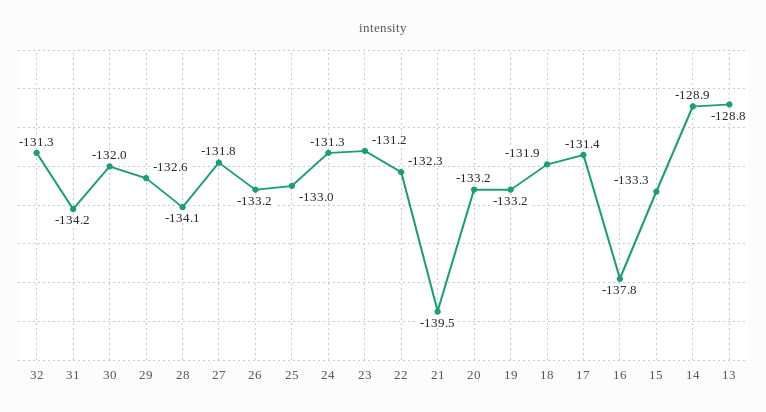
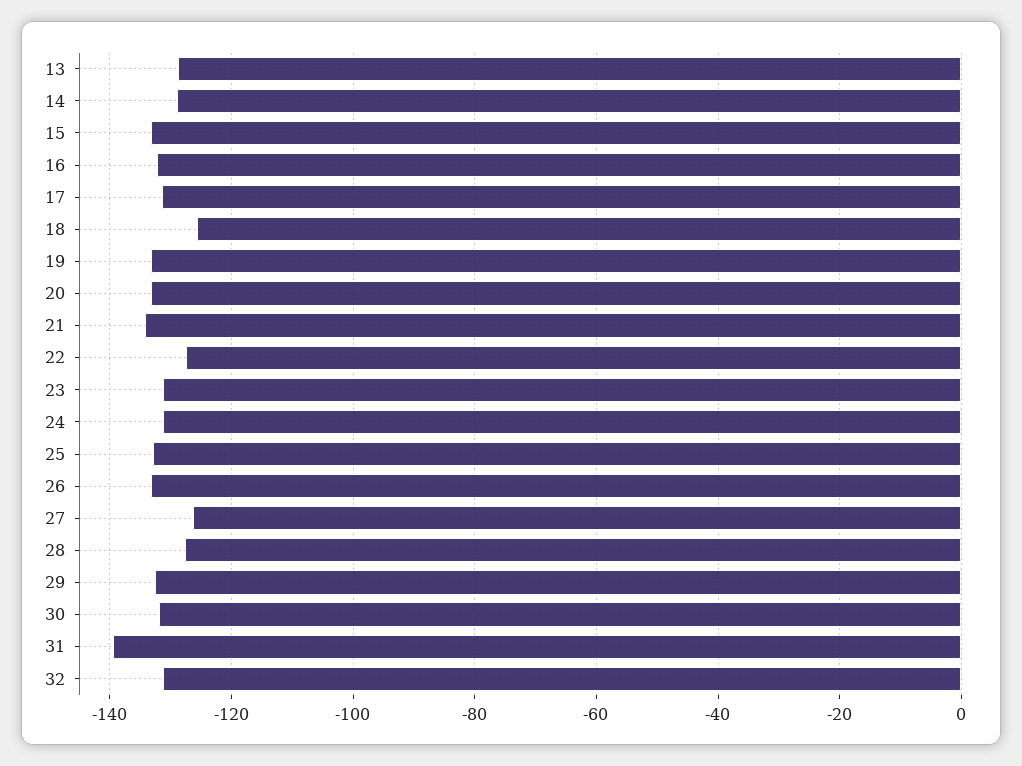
31: -134.2 -> -140
28: -134.1 -> -128
27: -131.8 -> -126
22: -132.3 -> -128
21: -139.5 -> -134
18: -131.9 -> -126
16: -137.8 -> -132

